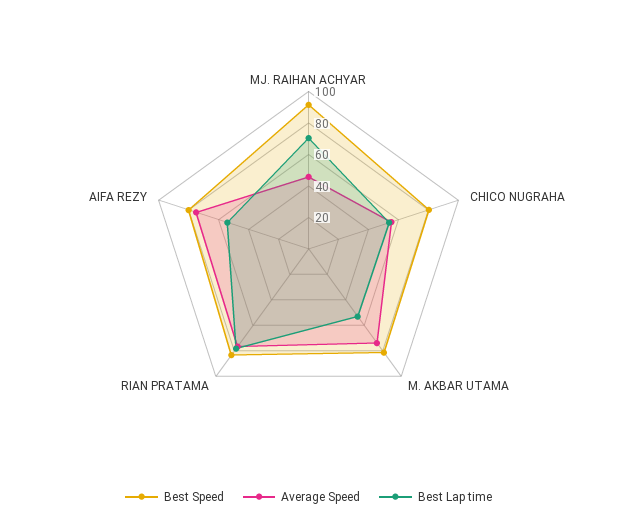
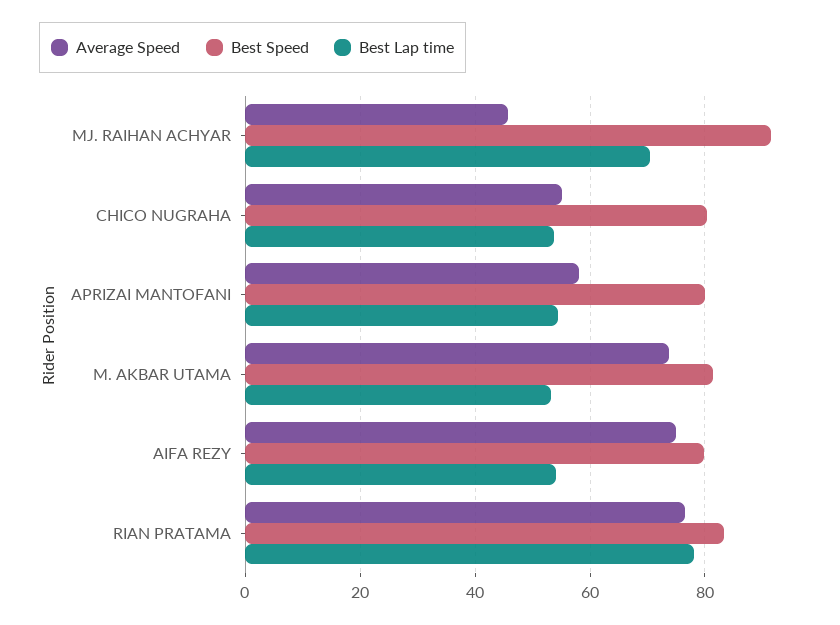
Average Speed, APRIZAI MANTOFANI: none -> 58
Best Speed, APRIZAI MANTOFANI: none -> 80
Best Lap time, APRIZAI MANTOFANI: none -> 54

